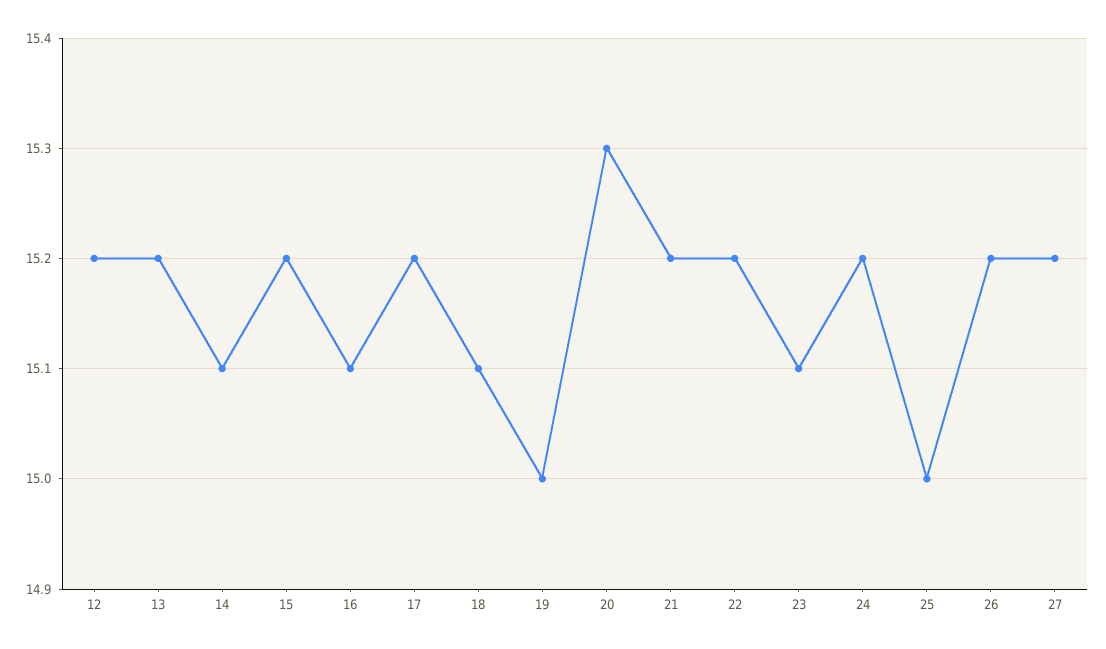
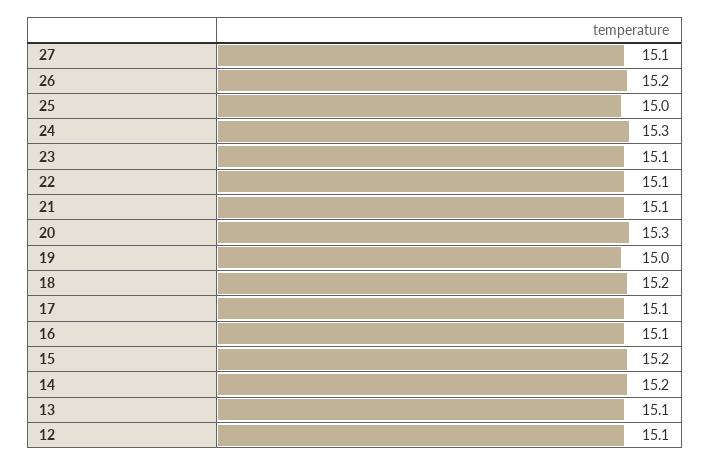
12: 15.2 -> 15.1
13: 15.2 -> 15.1
14: 15.1 -> 15.2
17: 15.2 -> 15.1
18: 15.1 -> 15.2
21: 15.2 -> 15.1
22: 15.2 -> 15.1
24: 15.2 -> 15.3
27: 15.2 -> 15.1

